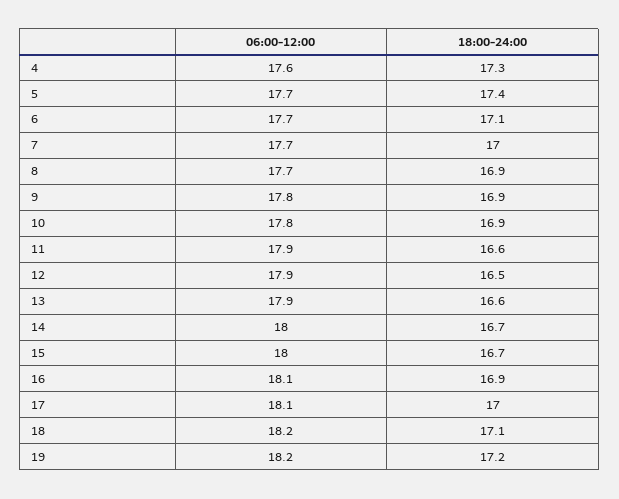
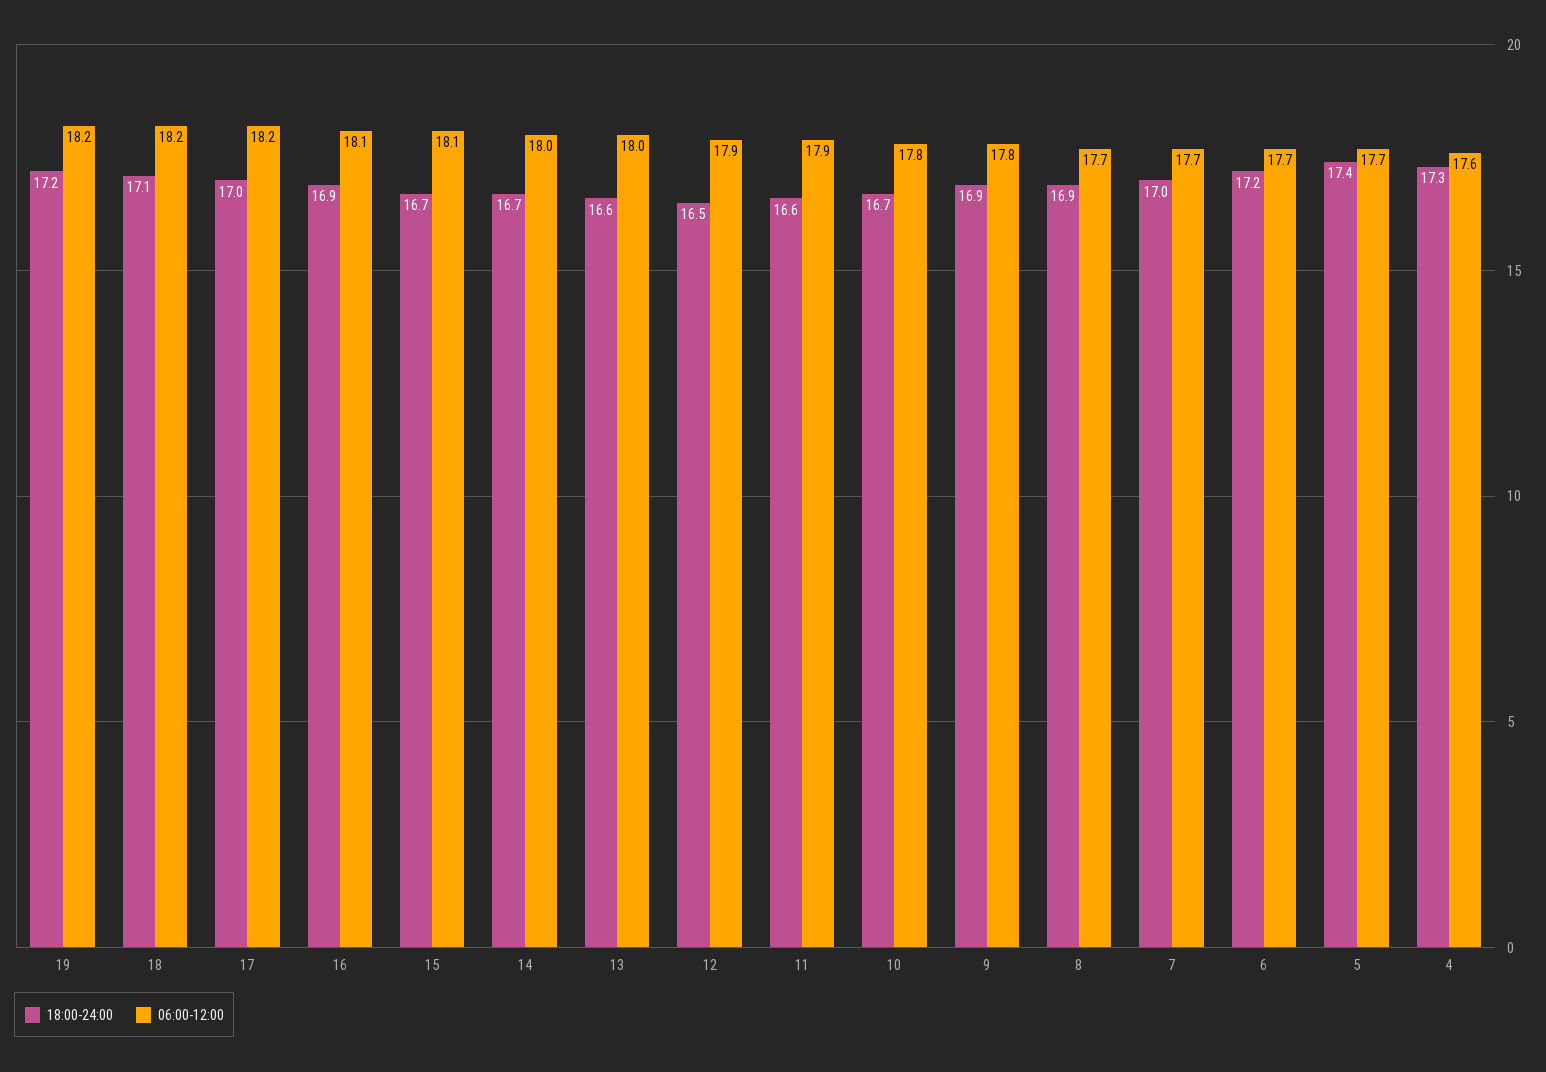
18:00-24:00, 6: 17.1 -> 17.2
18:00-24:00, 10: 16.9 -> 16.7
06:00-12:00, 13: 17.9 -> 18
06:00-12:00, 15: 18 -> 18.1
06:00-12:00, 17: 18.1 -> 18.2

